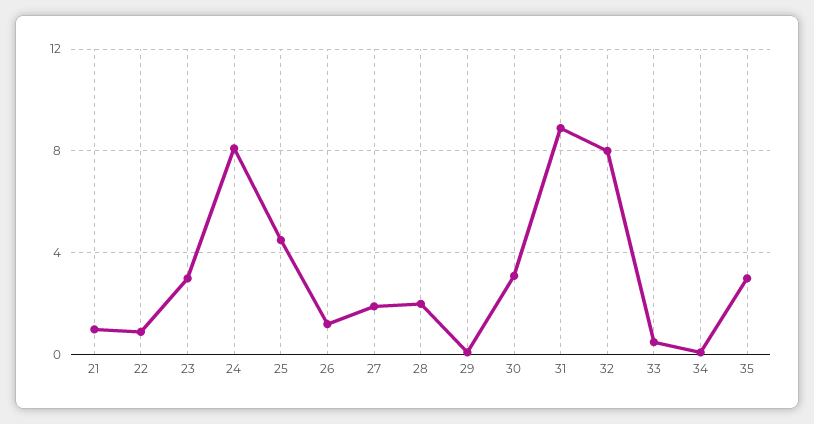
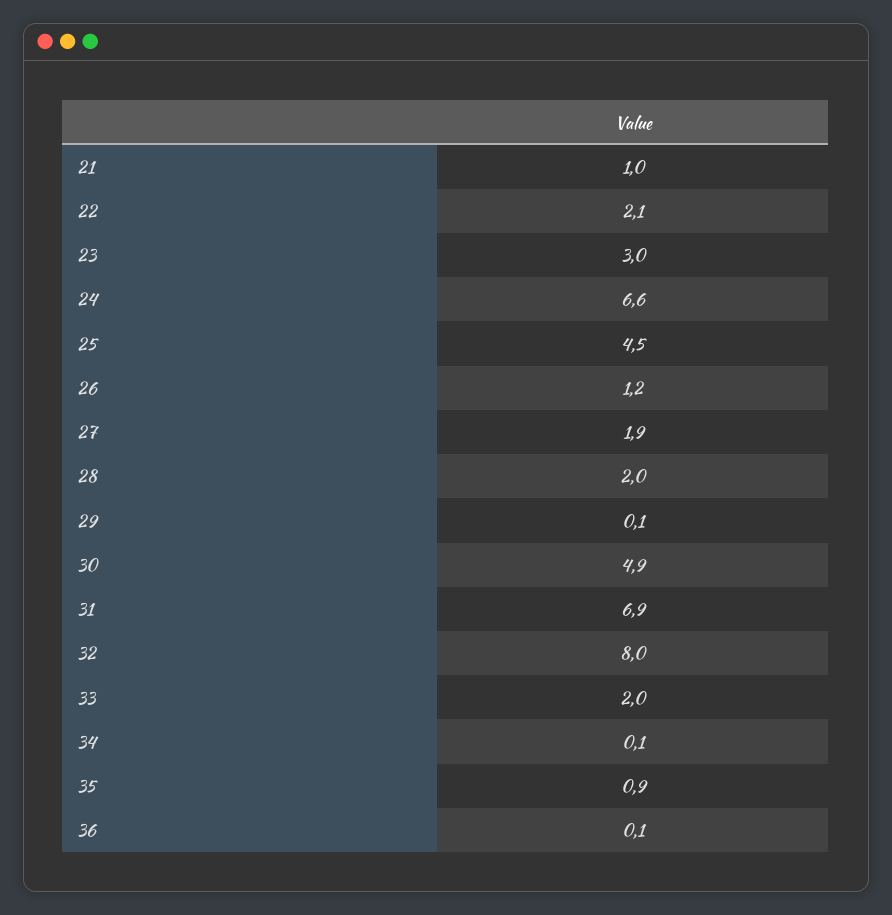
22: 1 -> 2.1
24: 8 -> 6.6
30: 3 -> 4.9
31: 9 -> 6.9
33: 0.5 -> 2
35: 3 -> 0.9
36: none -> 0.1

